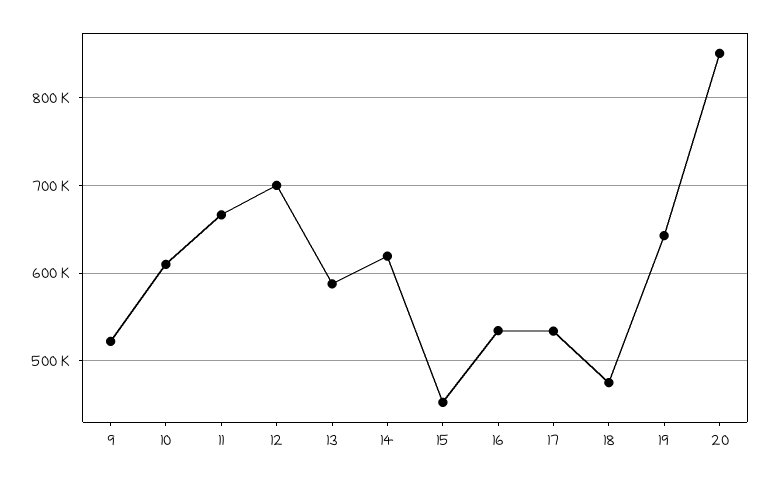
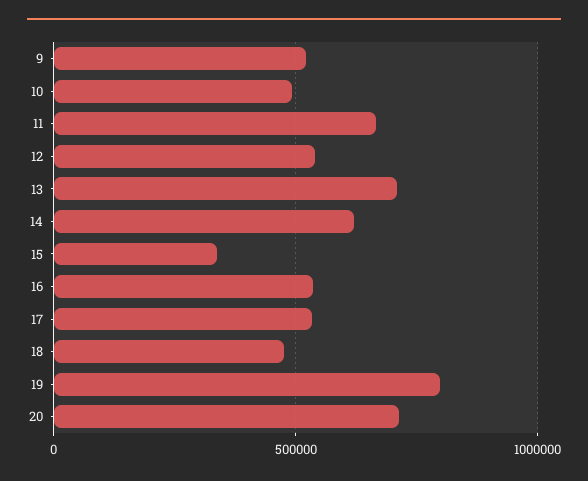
10: 610000 -> 500000
12: 700000 -> 550000
13: 590000 -> 700000
15: 450000 -> 350000
19: 640000 -> 800000
20: 850000 -> 700000

